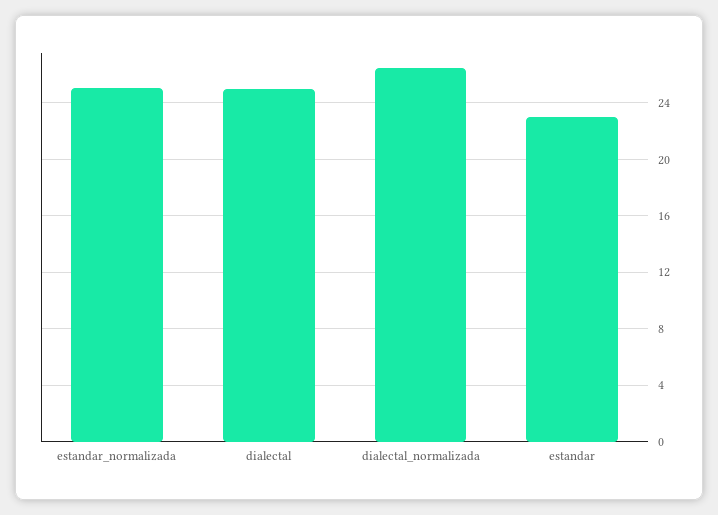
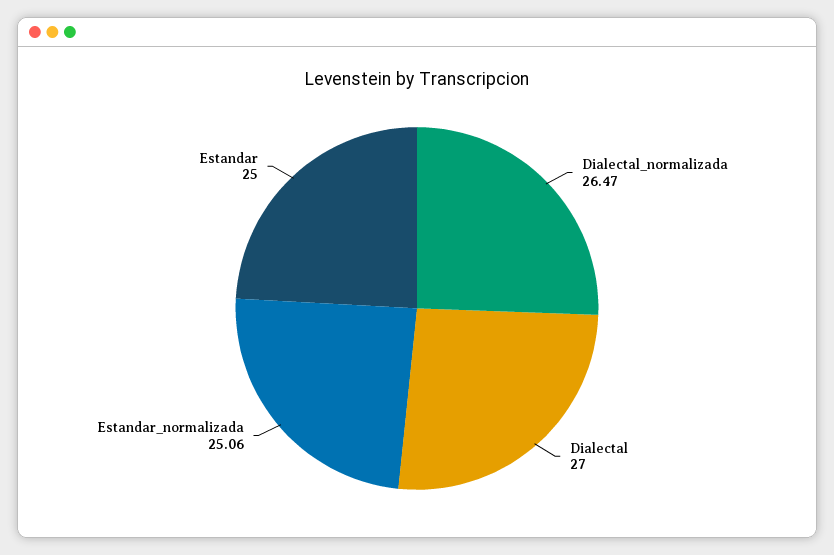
dialectal: 25 -> 27
estandar: 23 -> 25

